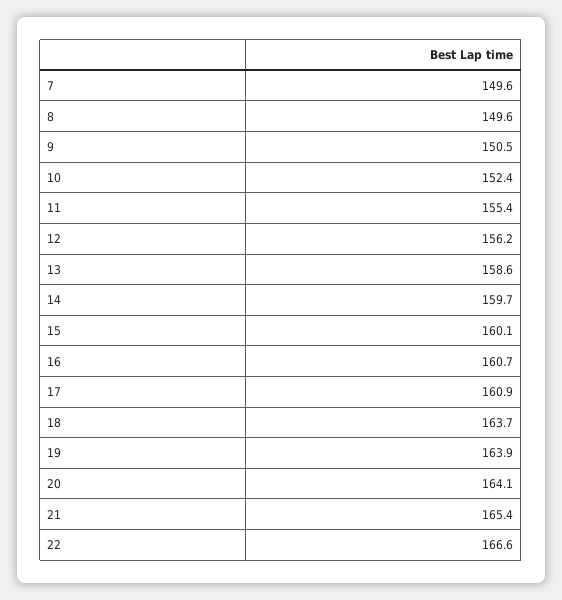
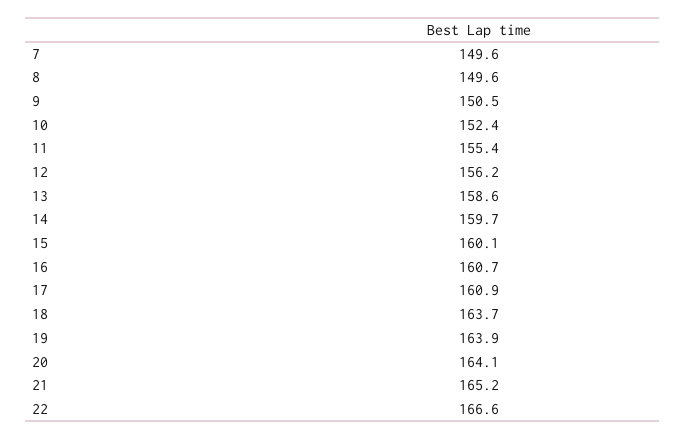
21: 165.4 -> 165.2

